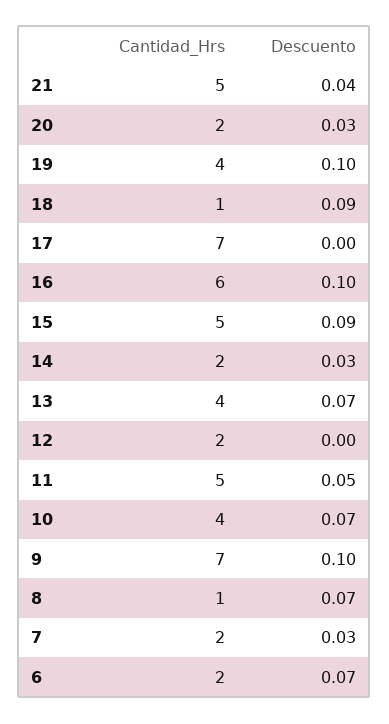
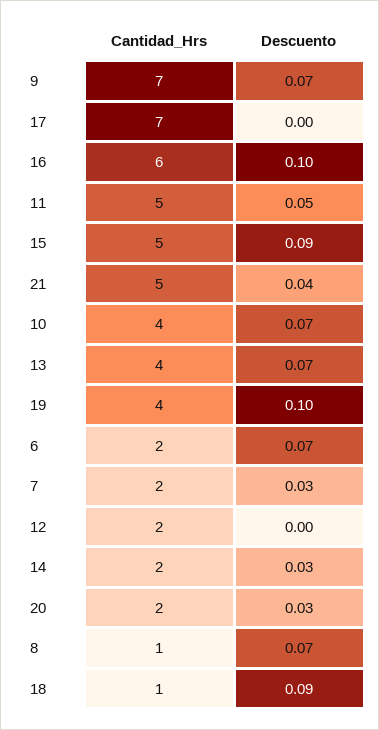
Descuento, 9: 0.1 -> 0.07

